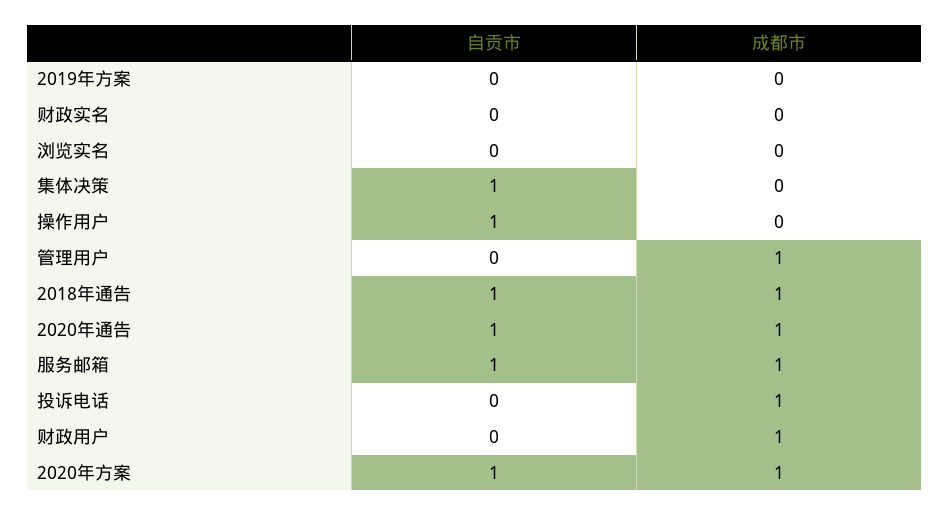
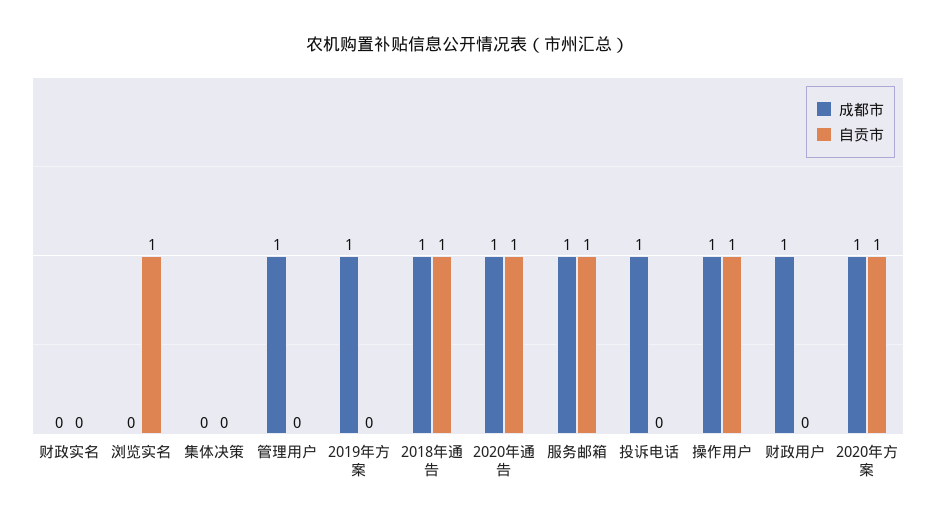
成都市, 2019年方案: 0 -> 1
自贡市, 浏览实名: 0 -> 1
自贡市, 集体决策: 1 -> 0
成都市, 操作用户: 0 -> 1

